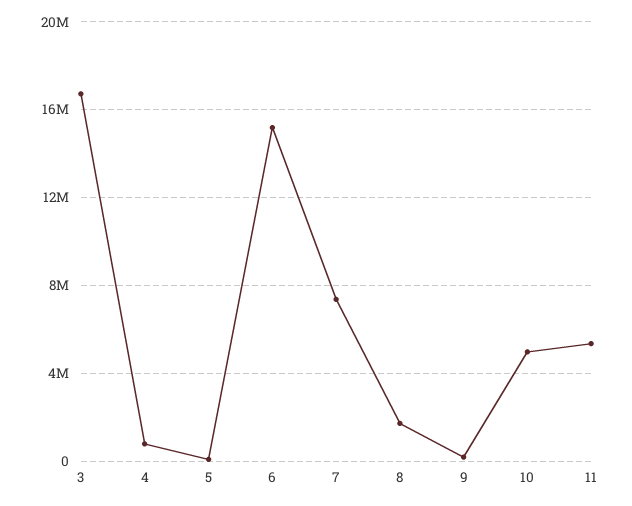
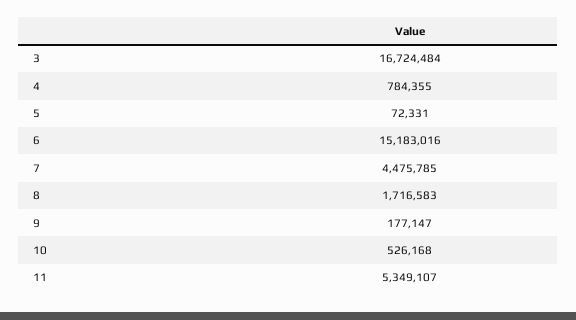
7: 7500000 -> 4475785
10: 5000000 -> 526168

